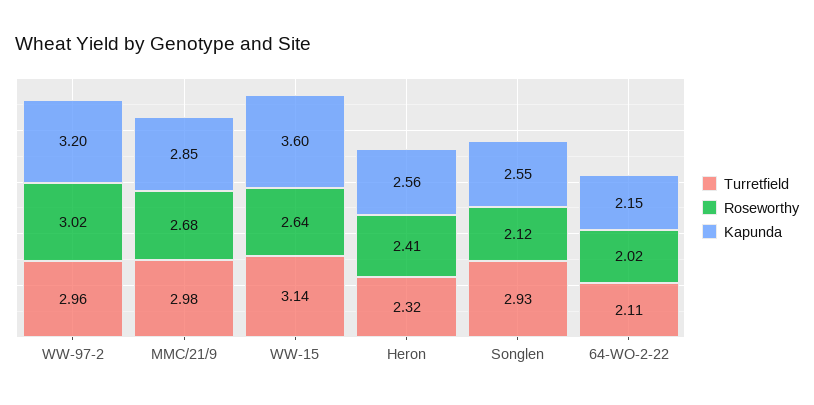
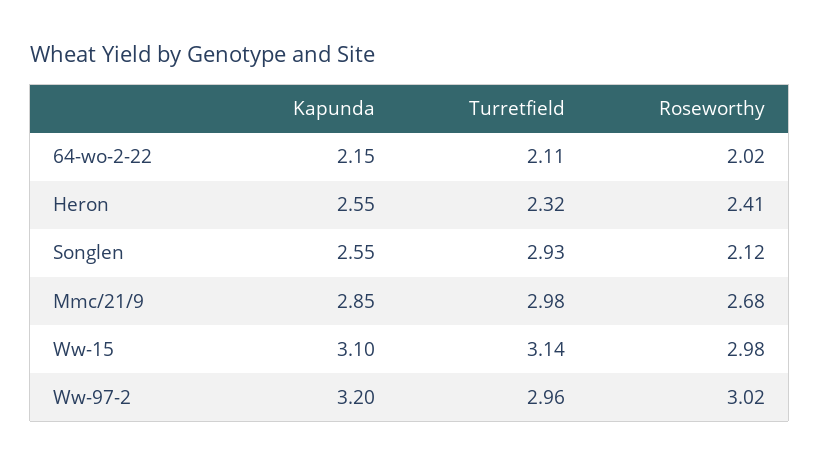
Roseworthy, WW-15: 2.64 -> 2.98
Kapunda, WW-15: 3.6 -> 3.1
Kapunda, Heron: 2.56 -> 2.55

